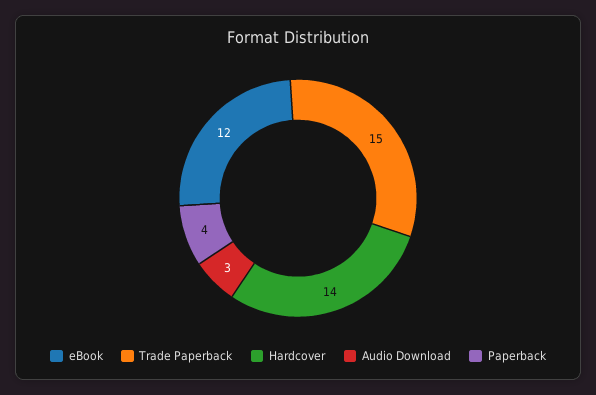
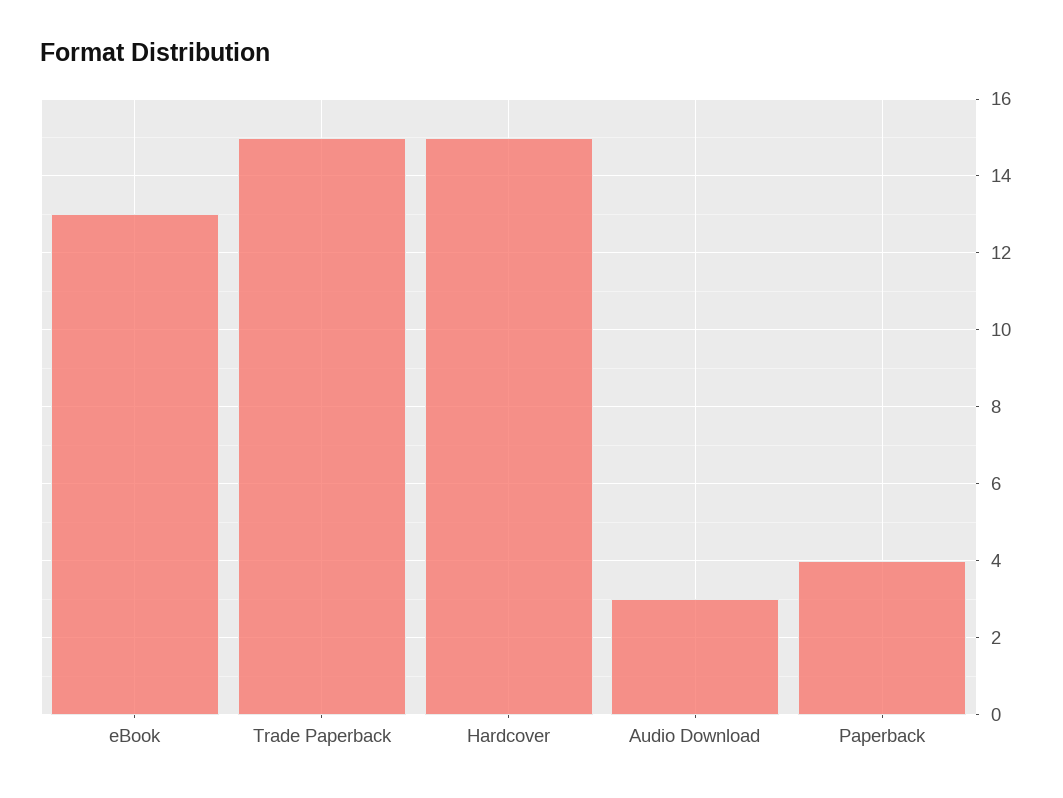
eBook: 12 -> 13
Hardcover: 14 -> 15

